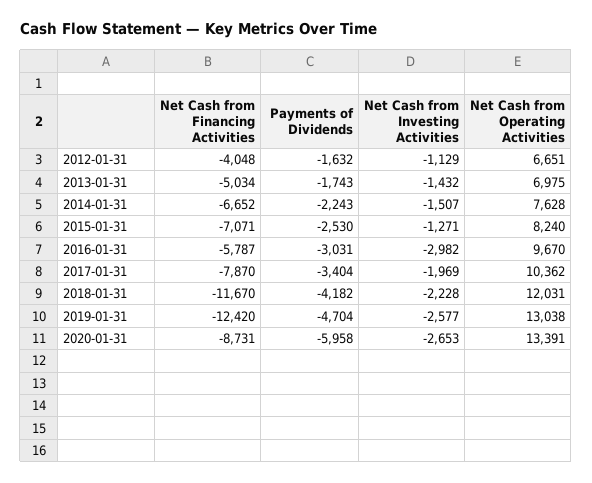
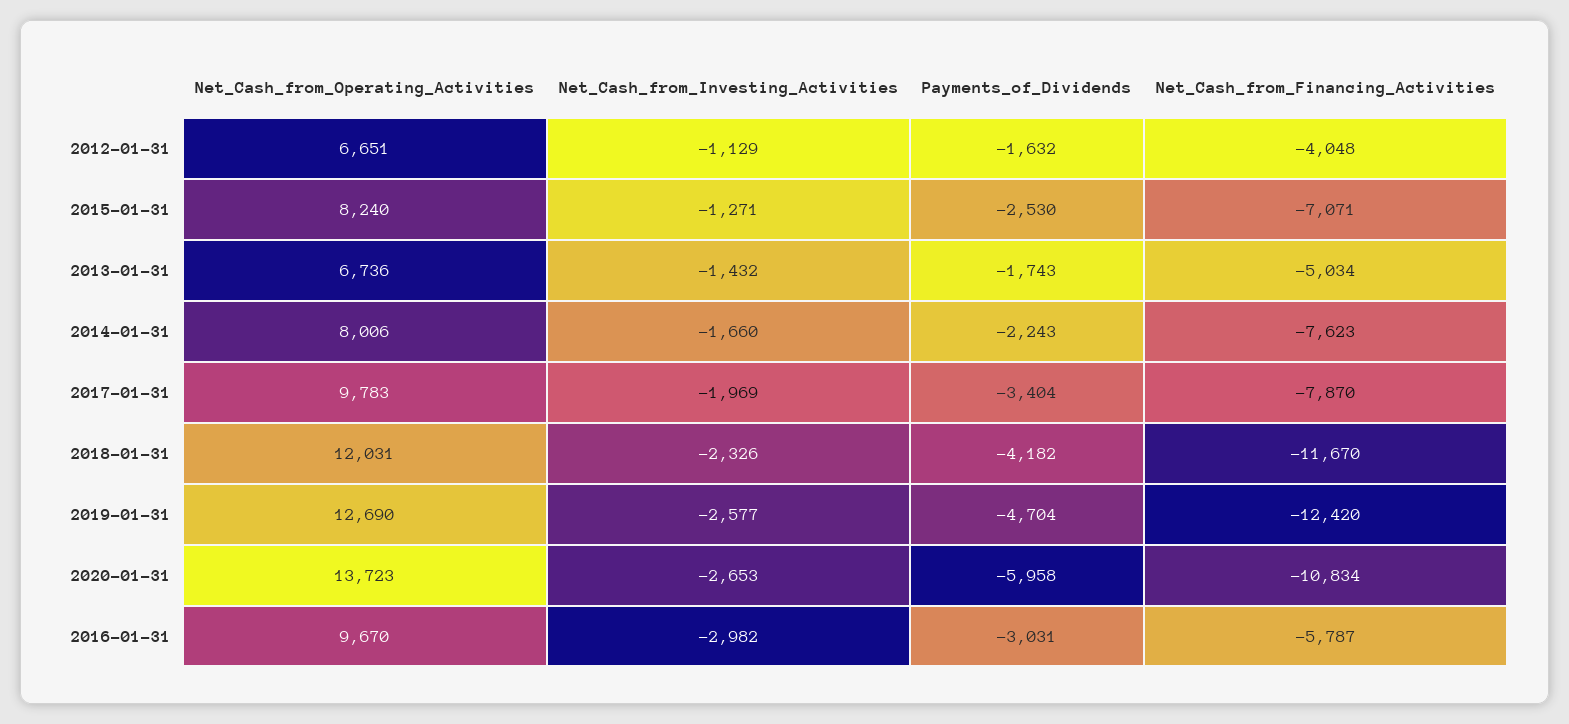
Net Cash from Operating Activities, 2013-01-31: 6975 -> 6736
Net Cash from Financing Activities, 2014-01-31: -6652 -> -7623
Net Cash from Investing Activities, 2014-01-31: -1507 -> -1660
Net Cash from Operating Activities, 2014-01-31: 7628 -> 8006
Net Cash from Operating Activities, 2017-01-31: 10362 -> 9783
Net Cash from Investing Activities, 2018-01-31: -2228 -> -2326
Net Cash from Operating Activities, 2019-01-31: 13038 -> 12690
Net Cash from Financing Activities, 2020-01-31: -8731 -> -10834
Net Cash from Operating Activities, 2020-01-31: 13391 -> 13723

